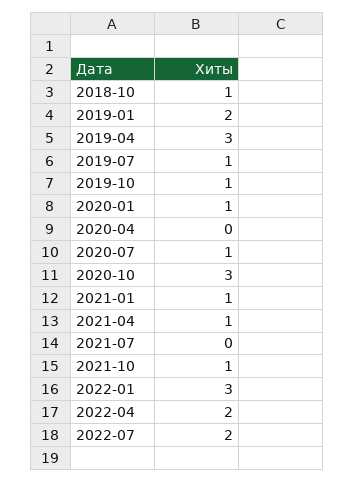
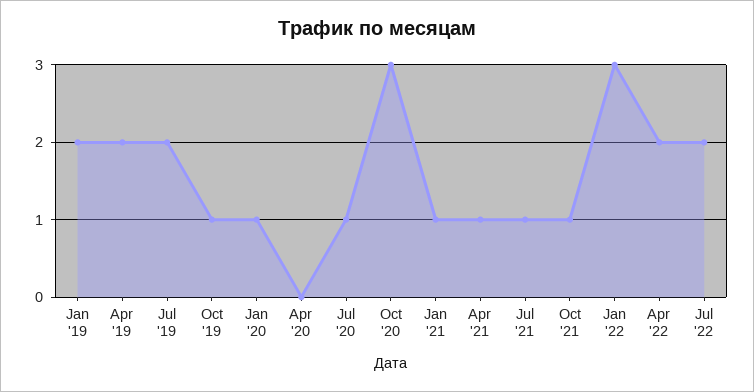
2018-10: 1 -> none
2019-04: 3 -> 2
2019-07: 1 -> 2
2021-07: 0 -> 1

